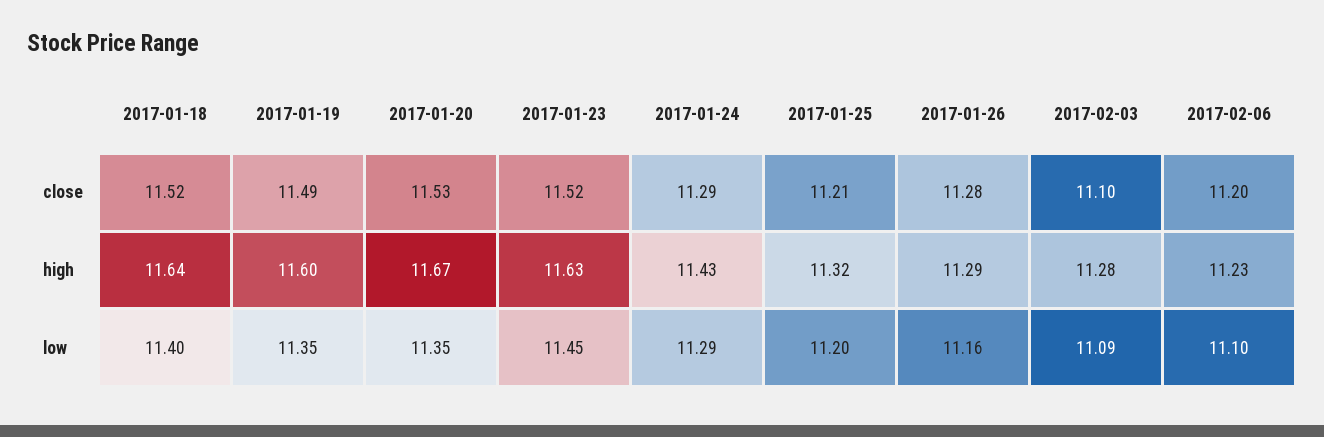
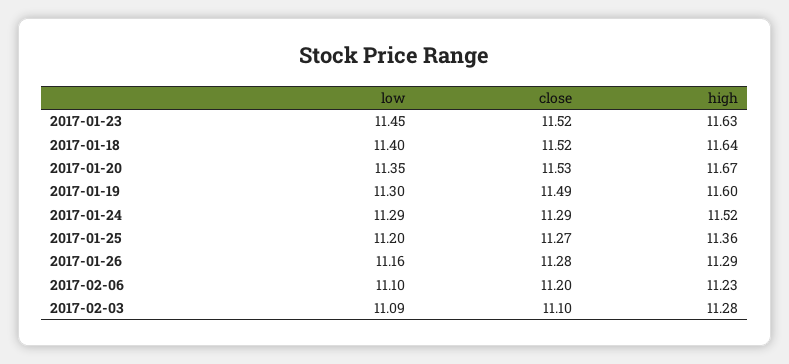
2017-01-25, close: 11.21 -> 11.27
2017-01-24, high: 11.43 -> 11.52
2017-01-25, high: 11.32 -> 11.36
2017-01-19, low: 11.35 -> 11.3

